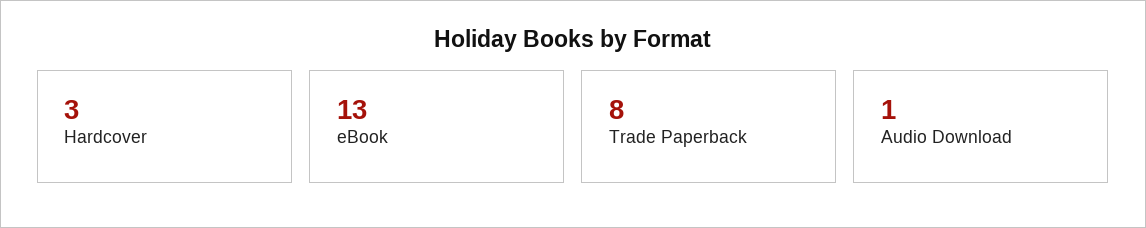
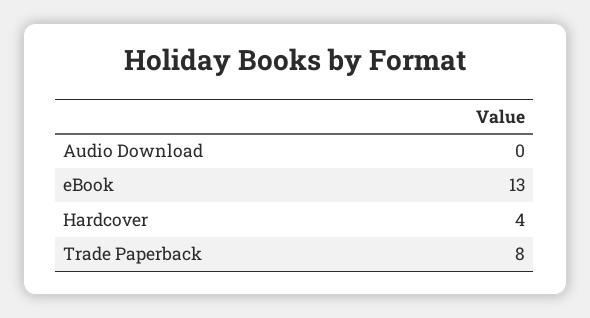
Hardcover: 3 -> 4
Audio Download: 1 -> 0

